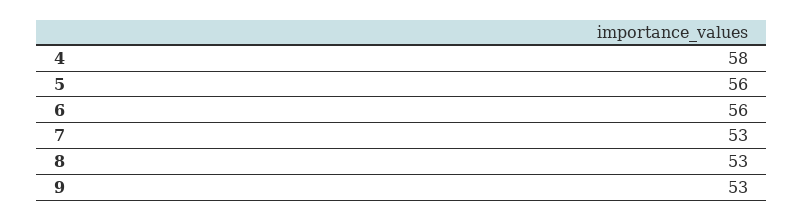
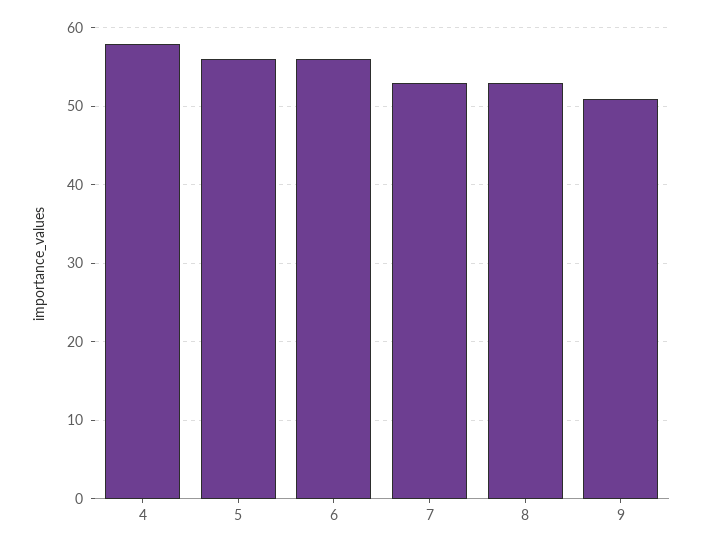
9: 53 -> 51

